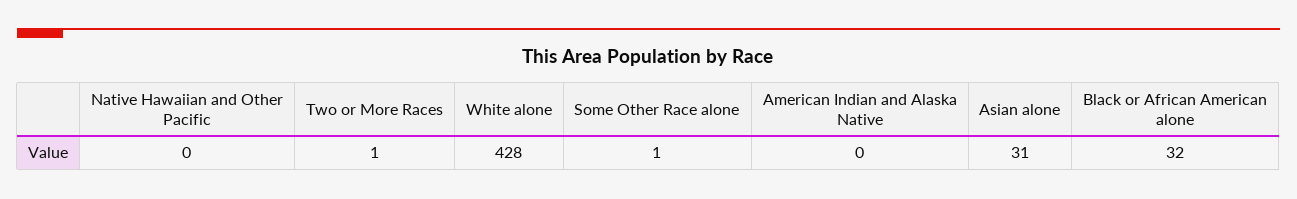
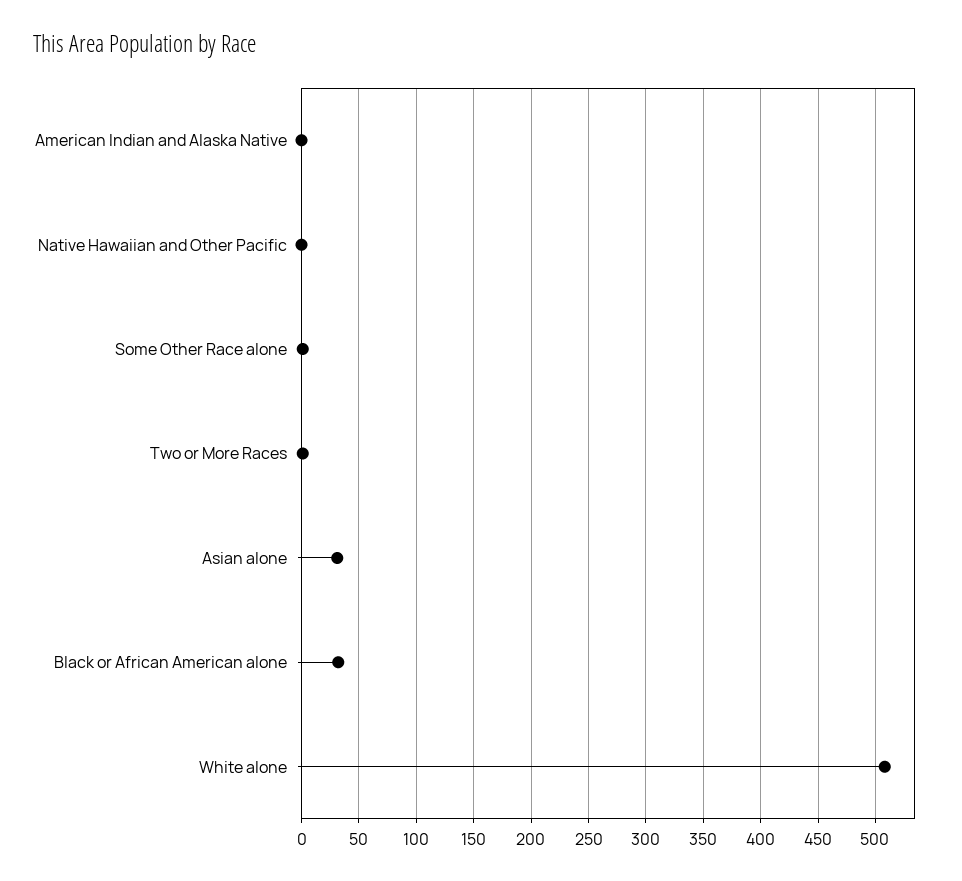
White alone: 428 -> 510

